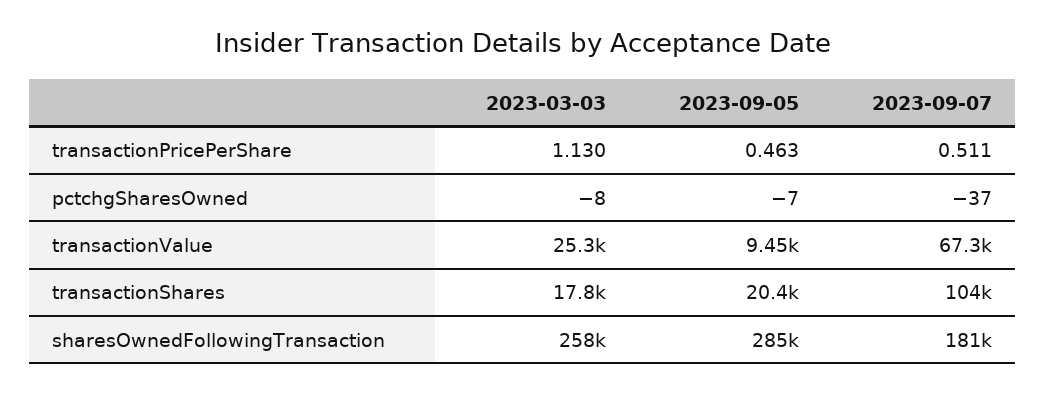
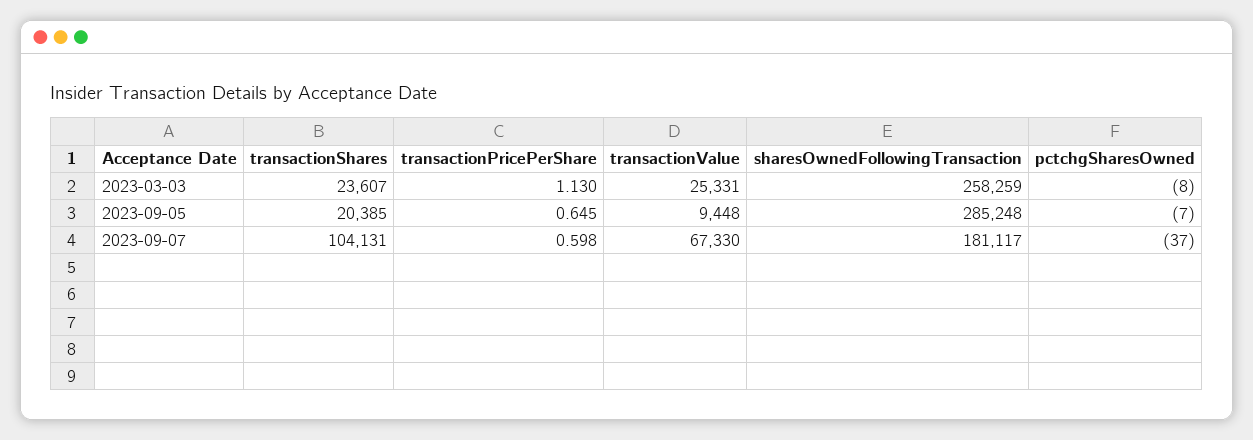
2023-09-05, transactionPricePerShare: 0.463 -> 0.645
2023-09-07, transactionPricePerShare: 0.511 -> 0.598
2023-03-03, transactionShares: 17800 -> 23607

